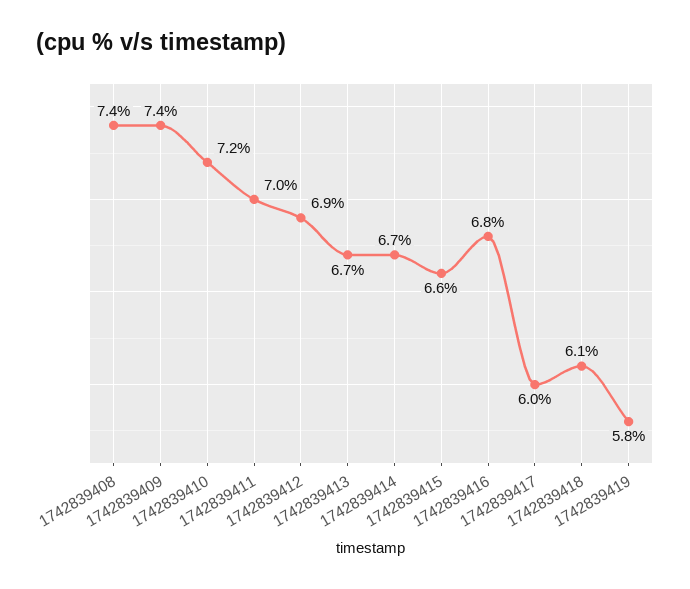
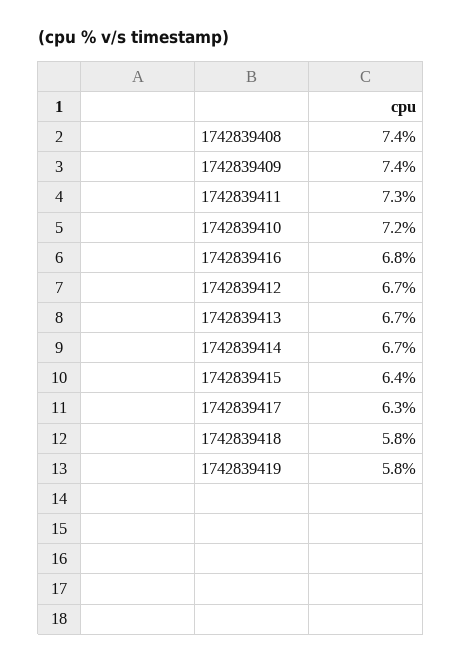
1742839411: 7 -> 7.3
1742839412: 6.9 -> 6.7
1742839415: 6.6 -> 6.4
1742839417: 6 -> 6.3
1742839418: 6.1 -> 5.8

